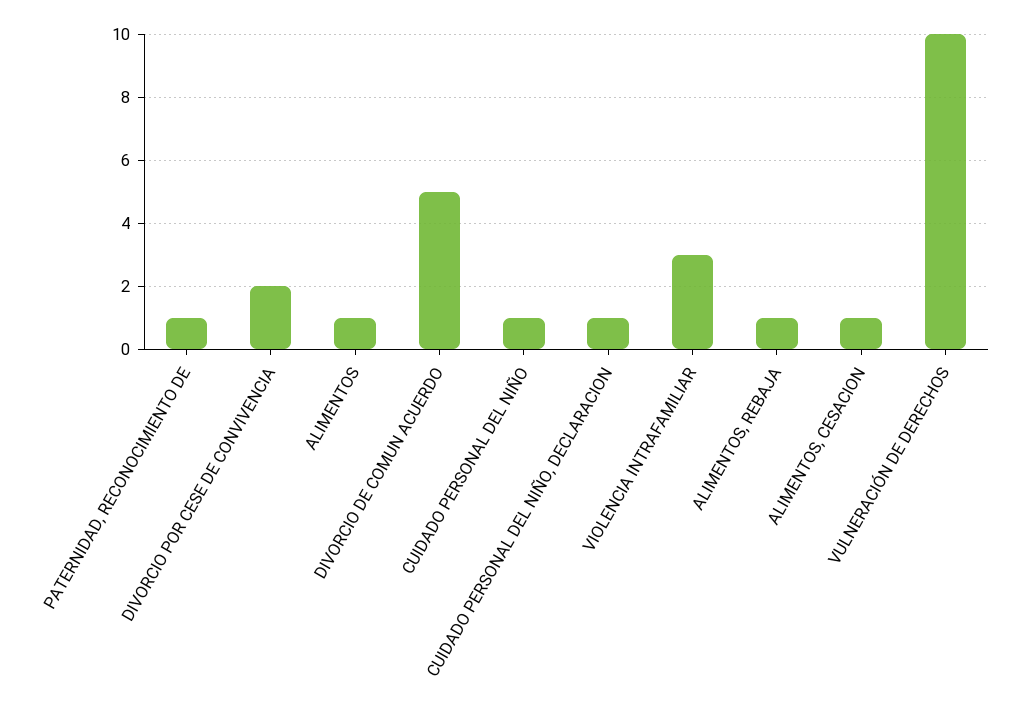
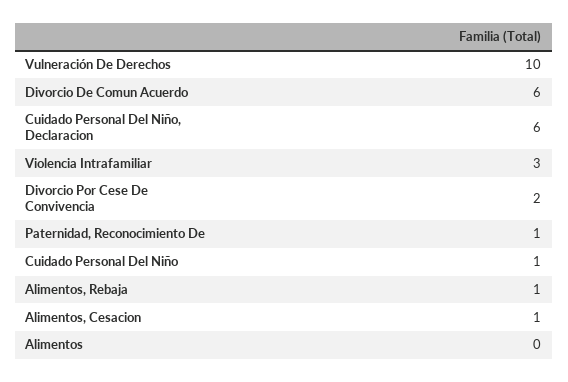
ALIMENTOS: 1 -> 0
DIVORCIO DE COMUN ACUERDO: 5 -> 6
CUIDADO PERSONAL DEL NIÑO, DECLARACION: 1 -> 6

